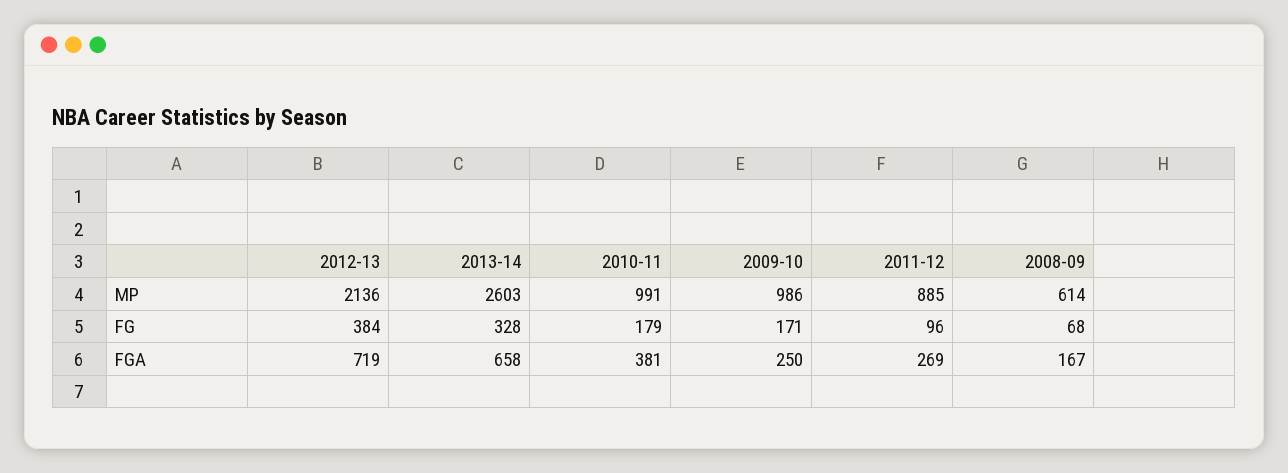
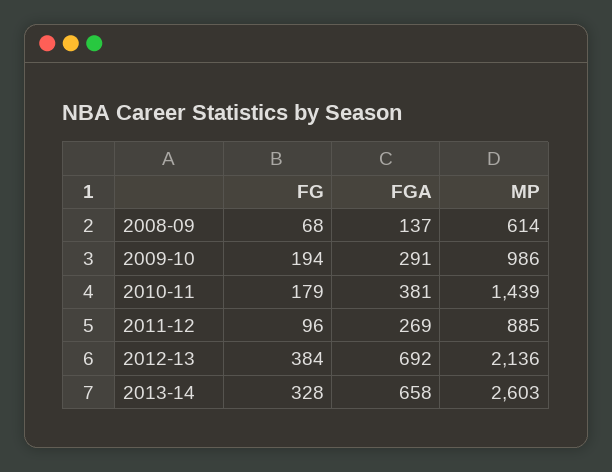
2010-11, MP: 991 -> 1439
2009-10, FG: 171 -> 194
2012-13, FGA: 719 -> 692
2009-10, FGA: 250 -> 291
2008-09, FGA: 167 -> 137

